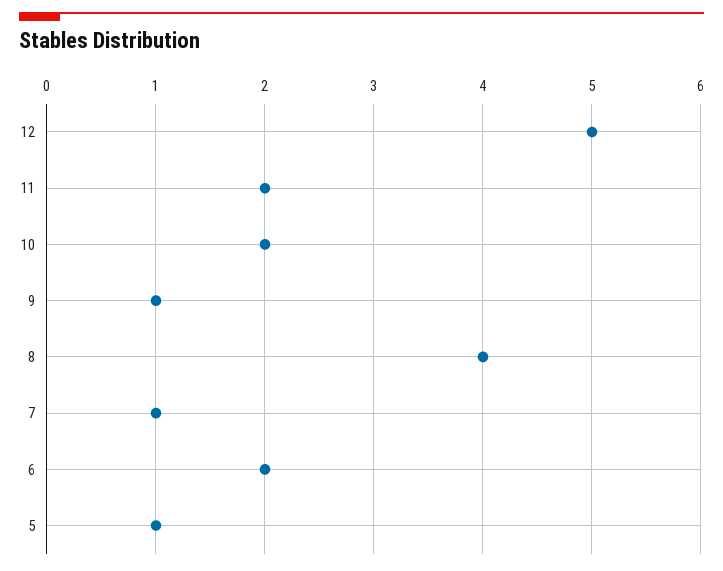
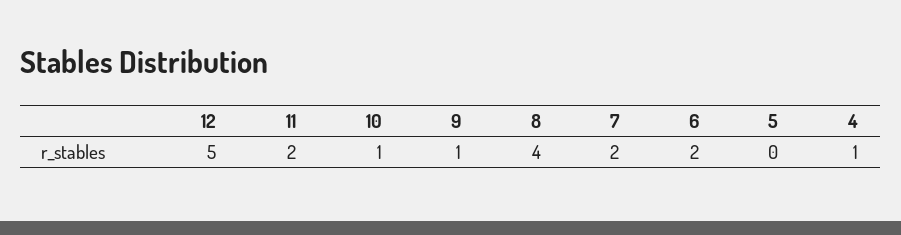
10: 2 -> 1
7: 1 -> 2
5: 1 -> 0
4: none -> 1

